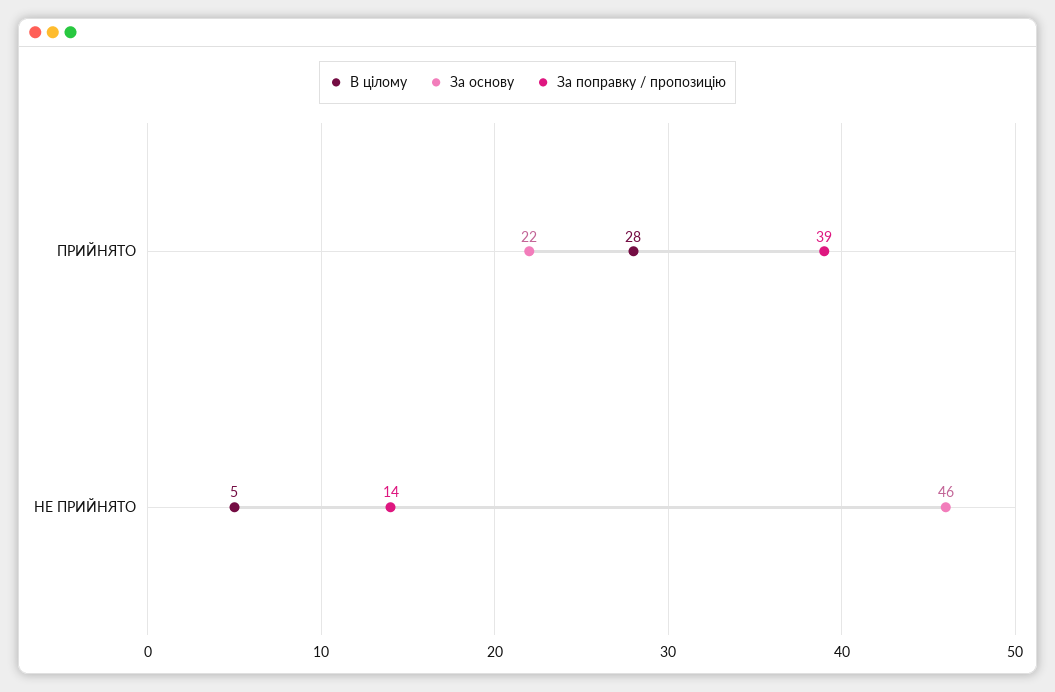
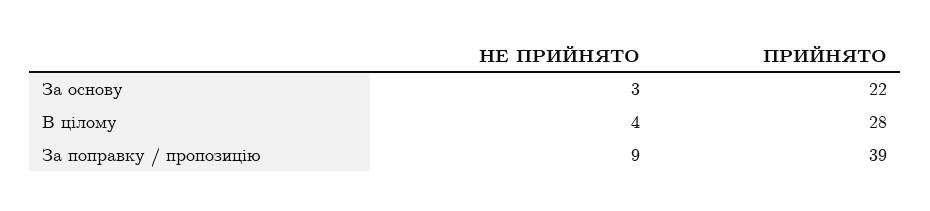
В цілому, НЕ ПРИЙНЯТО: 5 -> 4
За основу, НЕ ПРИЙНЯТО: 46 -> 3
За поправку / пропозицію, НЕ ПРИЙНЯТО: 14 -> 9

